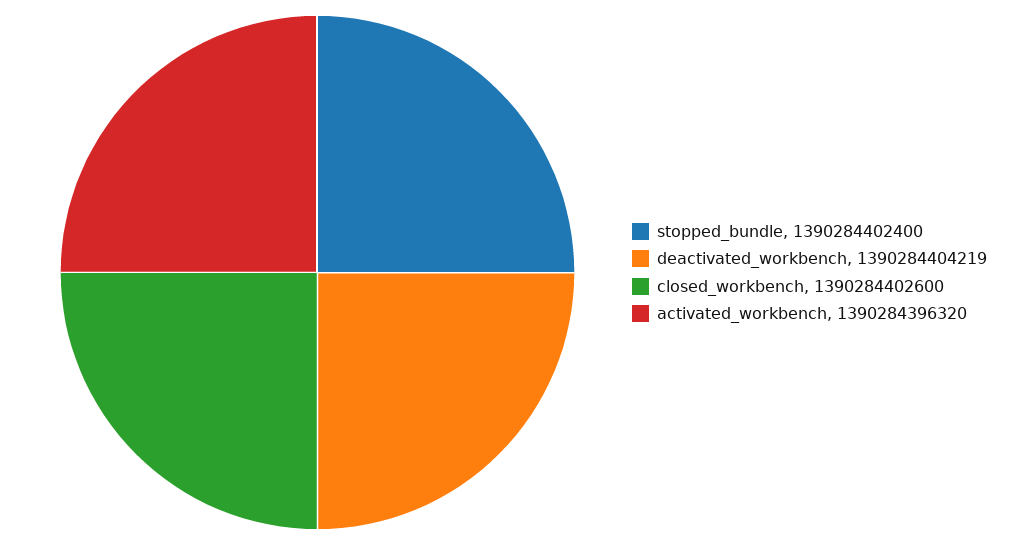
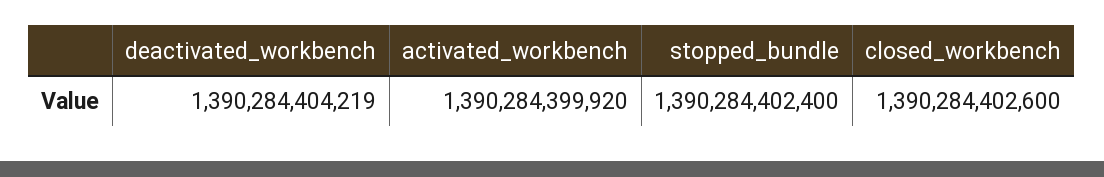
activated_workbench: 1390284396320 -> 1390284399920

